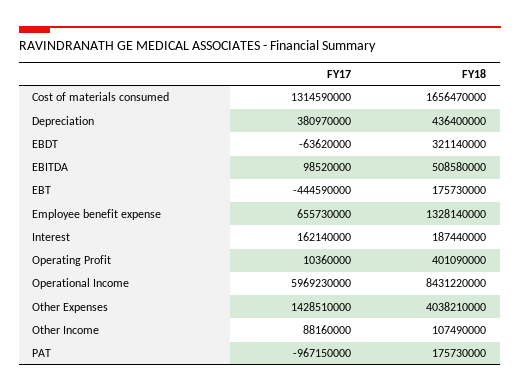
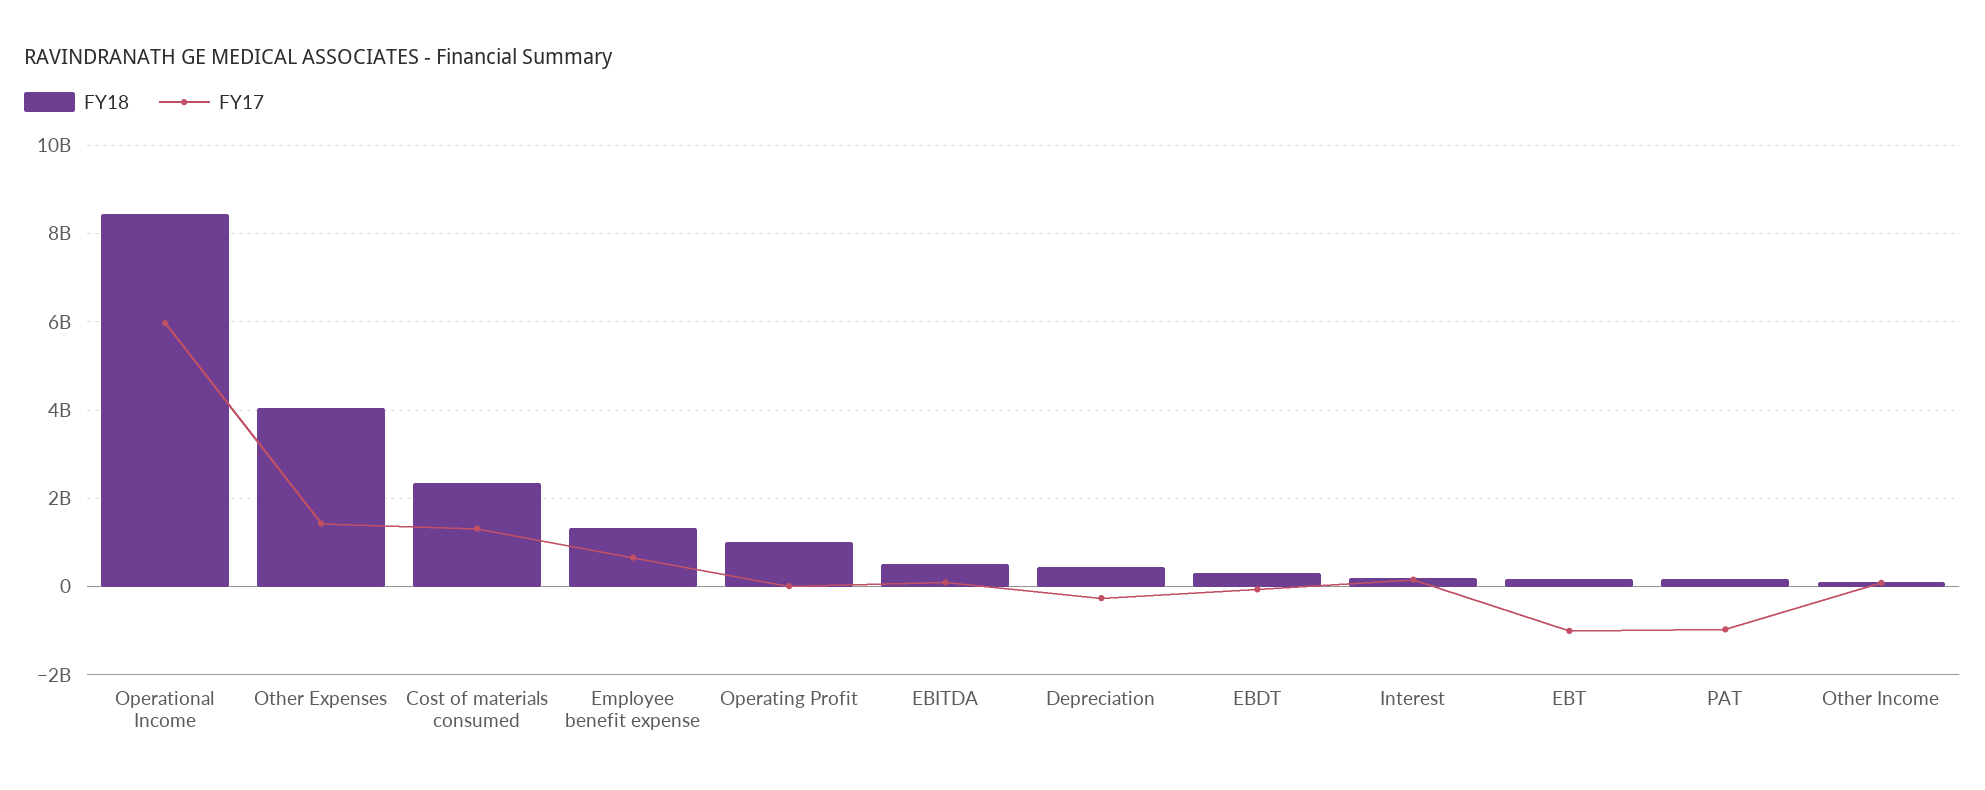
FY18, Cost of materials consumed: 1656470000 -> 2400000000
FY17, Depreciation: 380970000 -> -200000000
FY17, EBT: -444590000 -> -1000000000
FY18, Operating Profit: 401090000 -> 1000000000

